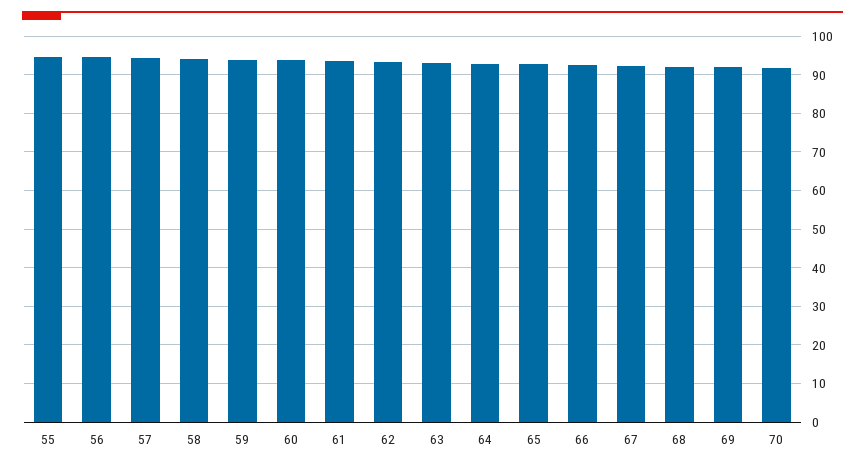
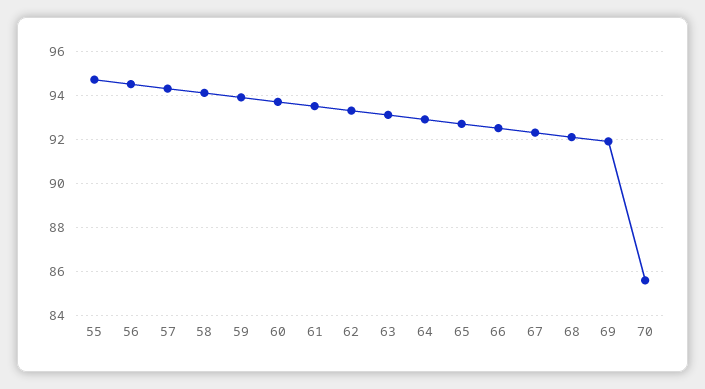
70: 92 -> 85.5

